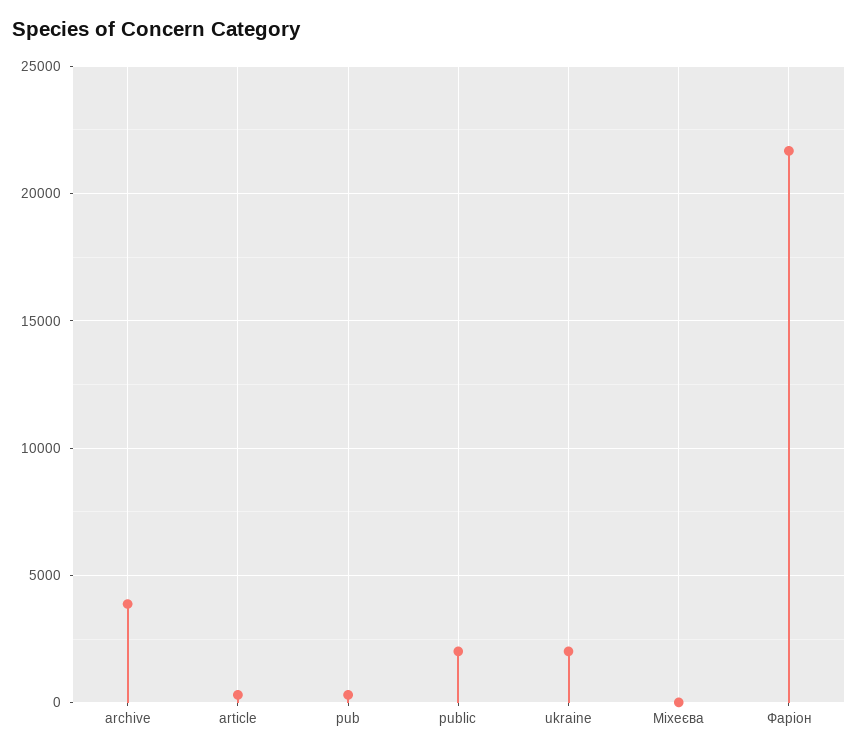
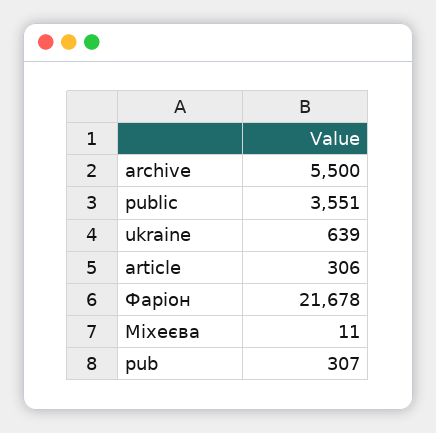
archive: 4000 -> 5500
public: 2000 -> 3551
ukraine: 2000 -> 639

